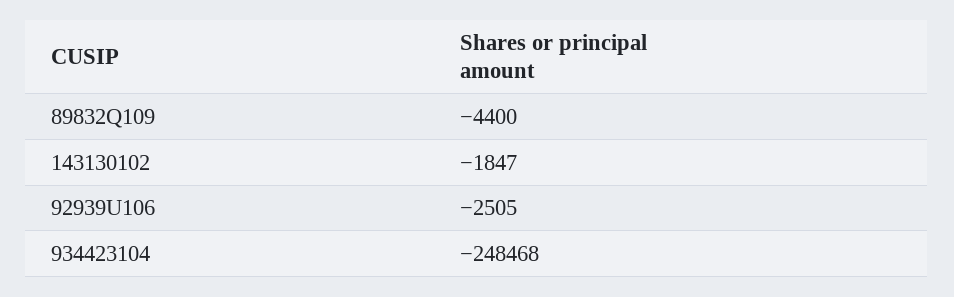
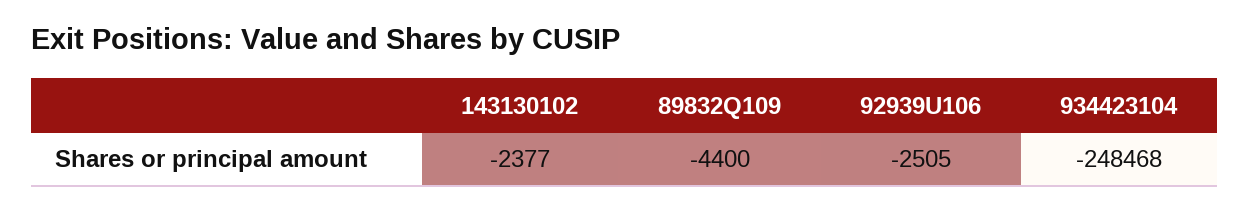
143130102: -1847 -> -2377

